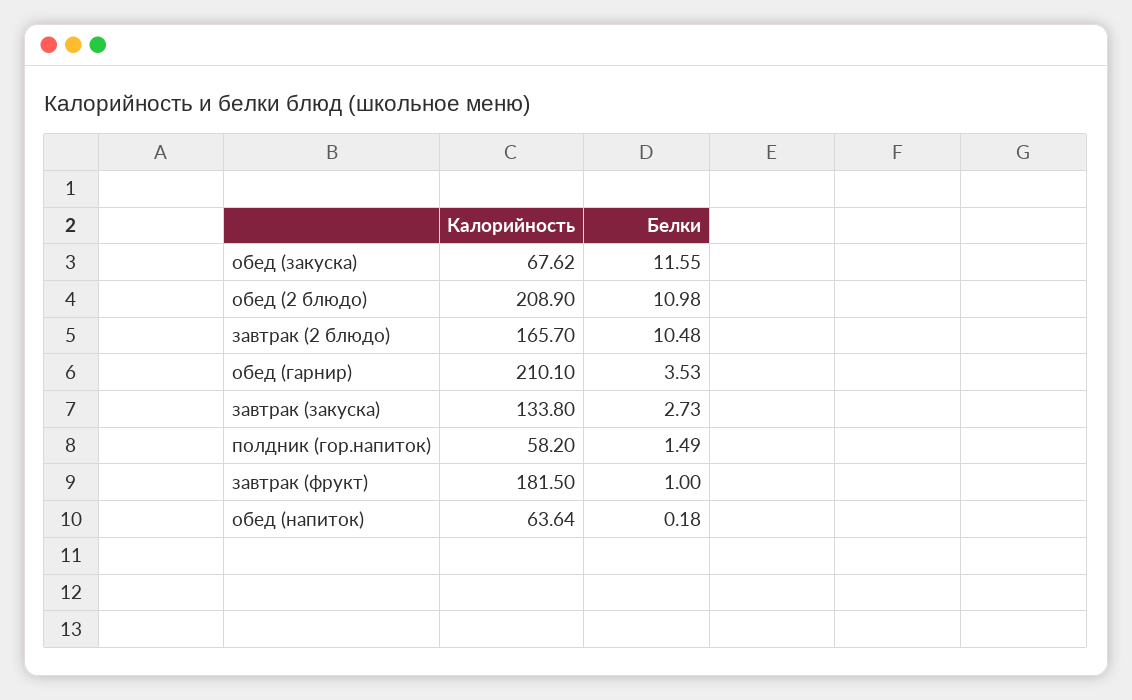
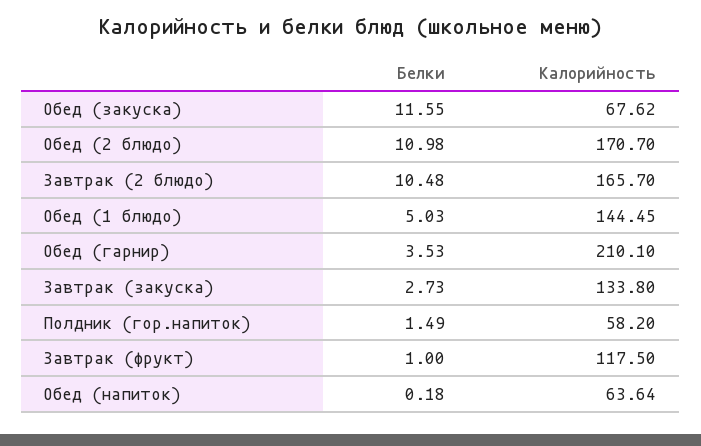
Калорийность, обед (2 блюдо): 208.9 -> 170.7
Калорийность, завтрак (фрукт): 181.5 -> 117.5
Белки, Обед (1 блюдо): none -> 5.03
Калорийность, Обед (1 блюдо): none -> 144.45

